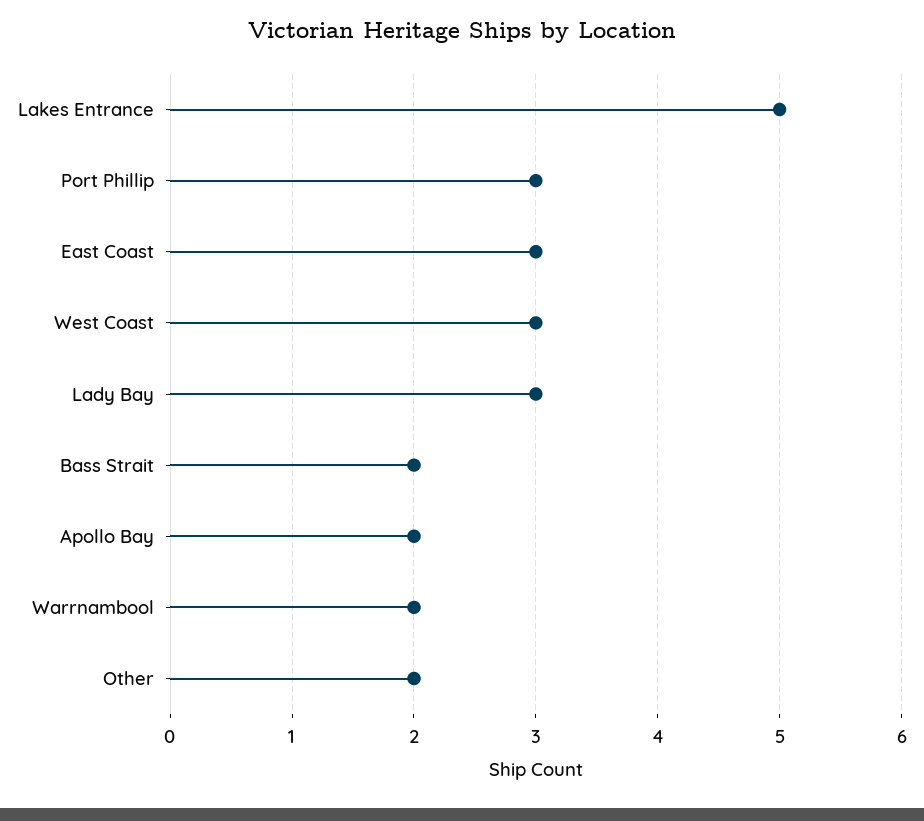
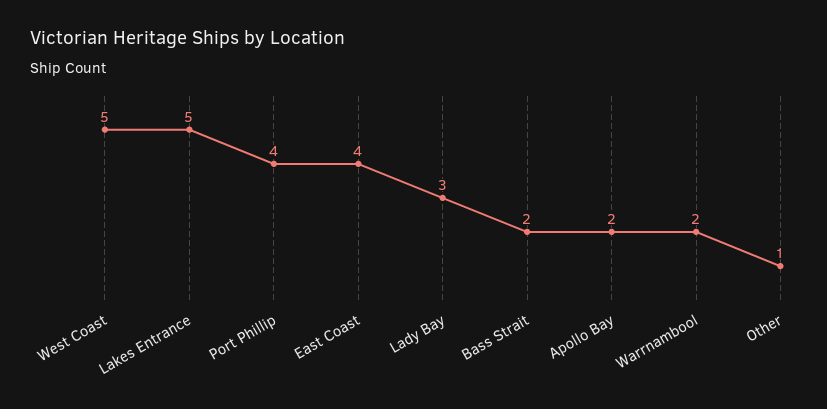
Port Phillip: 3 -> 4
East Coast: 3 -> 4
West Coast: 3 -> 5
Other: 2 -> 1

